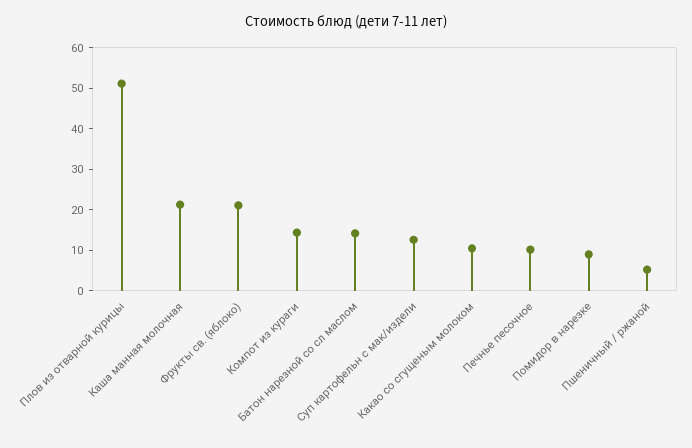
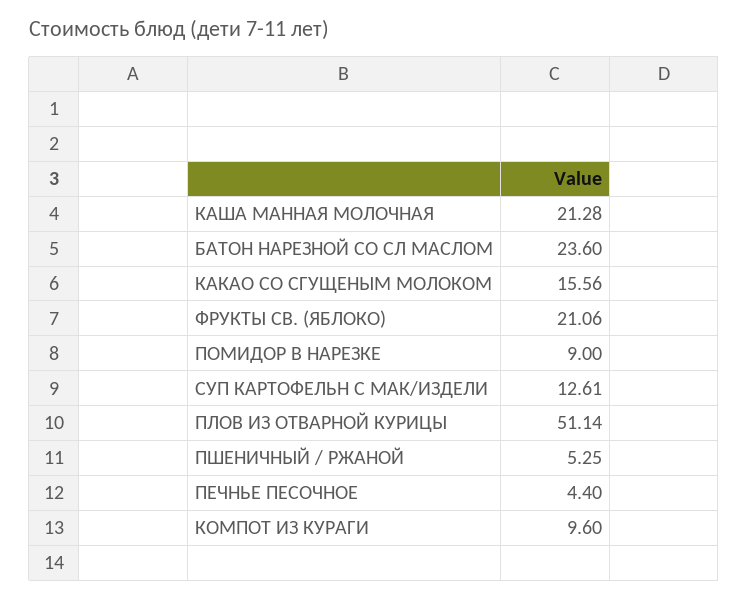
Компот из кураги: 14 -> 9.6
Батон нарезной со сл маслом: 14 -> 23.6
Какао со сгущеным молоком: 10 -> 15.56
Печнье песочное: 10 -> 4.4

